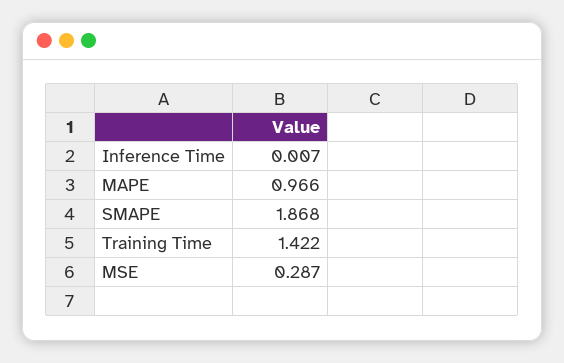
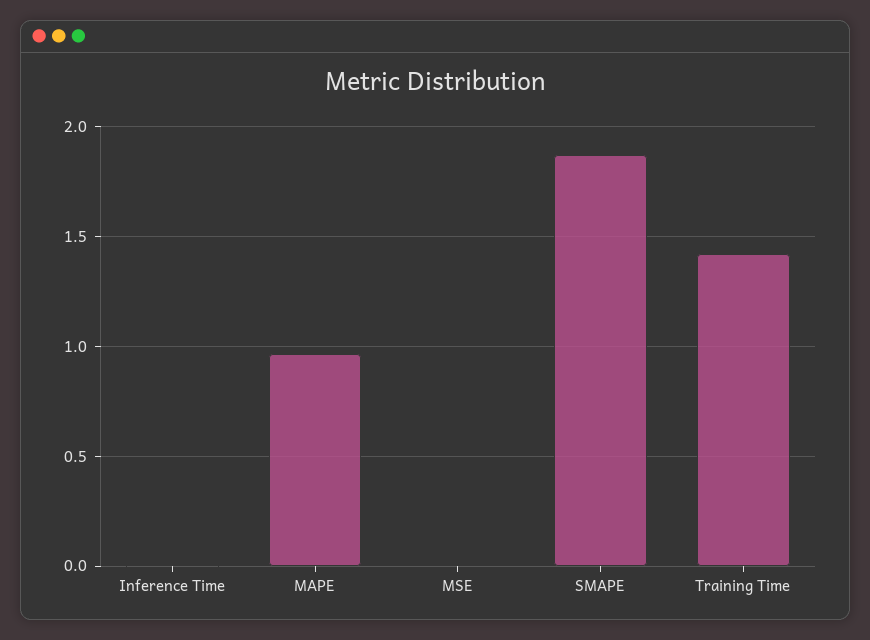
MSE: 0.287 -> 0

